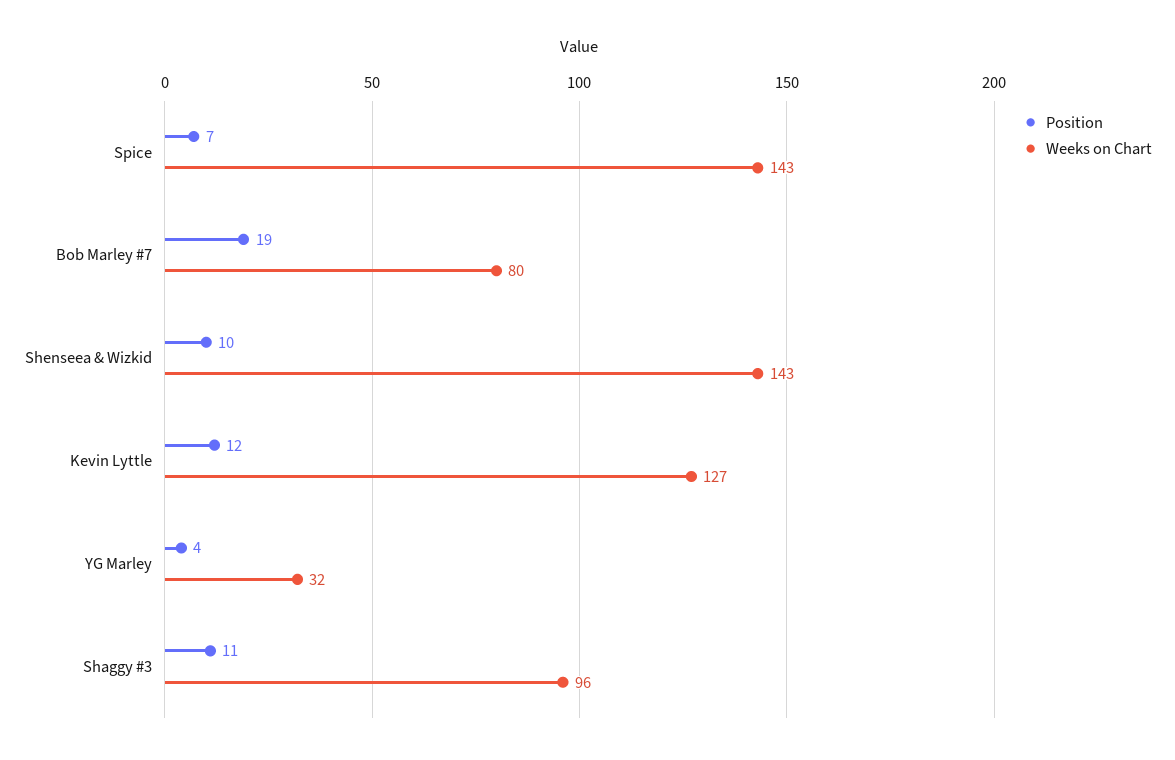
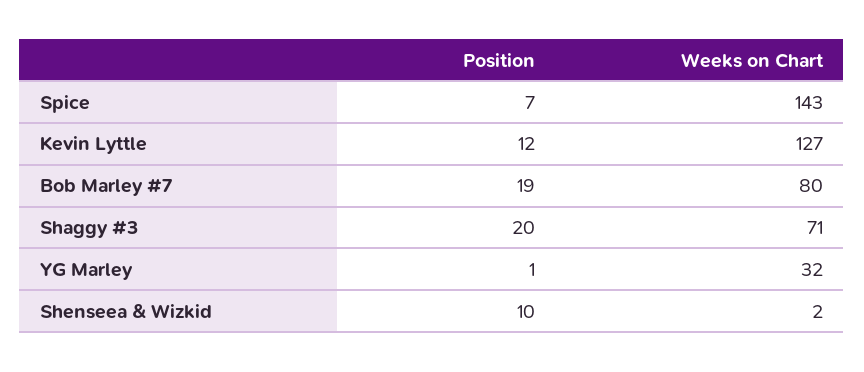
Weeks on Chart, Shenseea & Wizkid: 143 -> 2
Position, YG Marley: 4 -> 1
Position, Shaggy #3: 11 -> 20
Weeks on Chart, Shaggy #3: 96 -> 71

